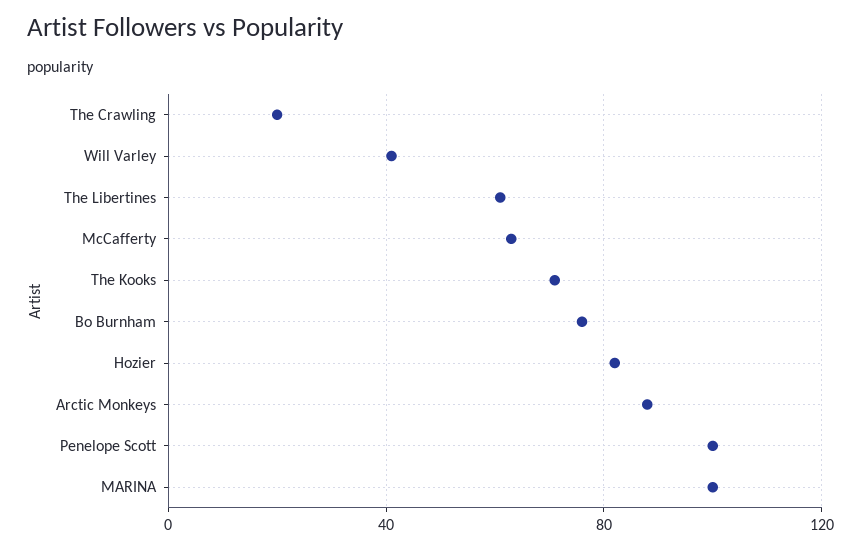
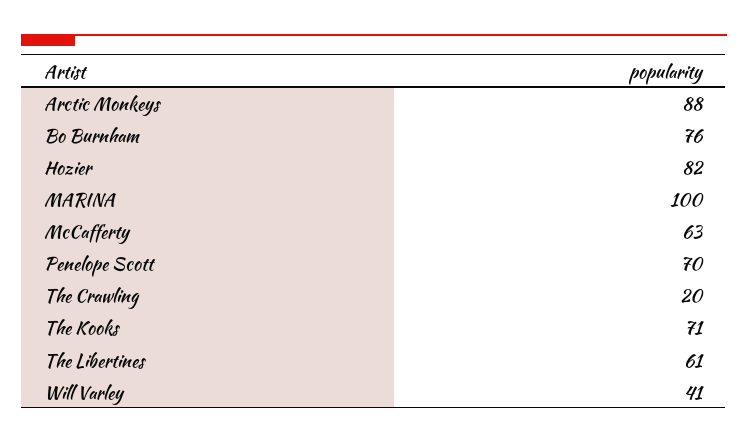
Penelope Scott: 100 -> 70

